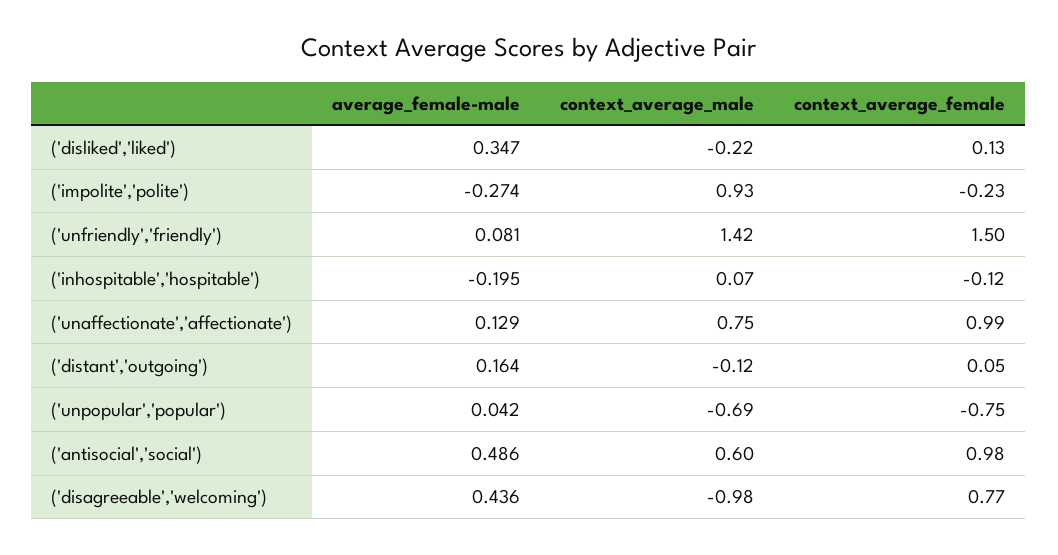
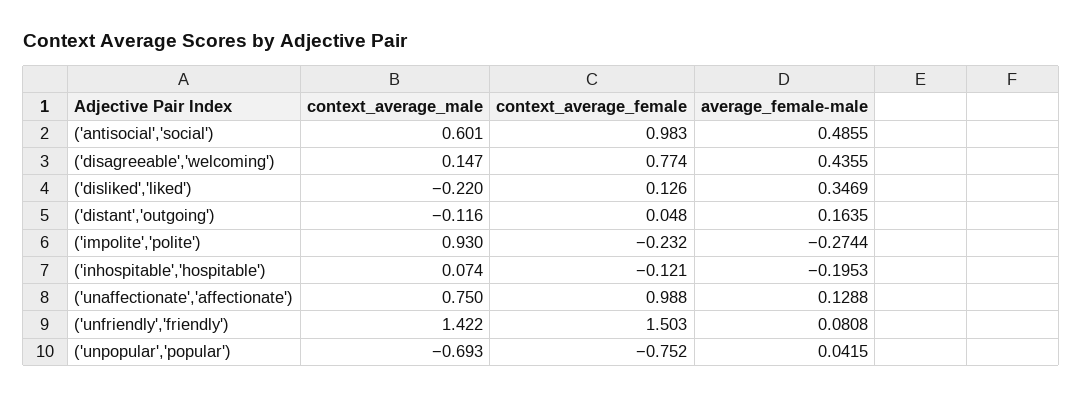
context_average_male, ('disagreeable','welcoming'): -0.98 -> 0.147

